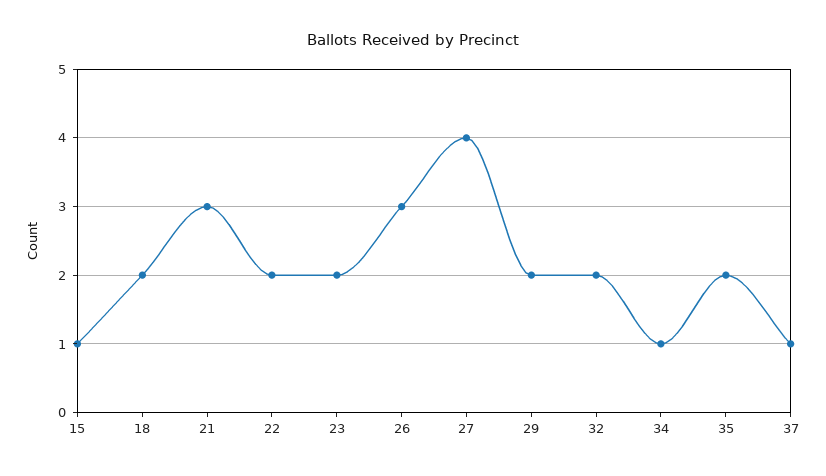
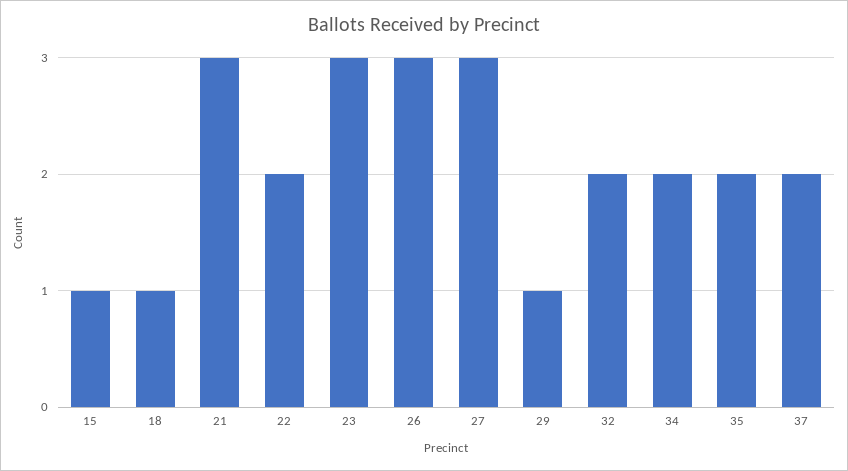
18: 2 -> 1
23: 2 -> 3
27: 4 -> 3
29: 2 -> 1
34: 1 -> 2
37: 1 -> 2

